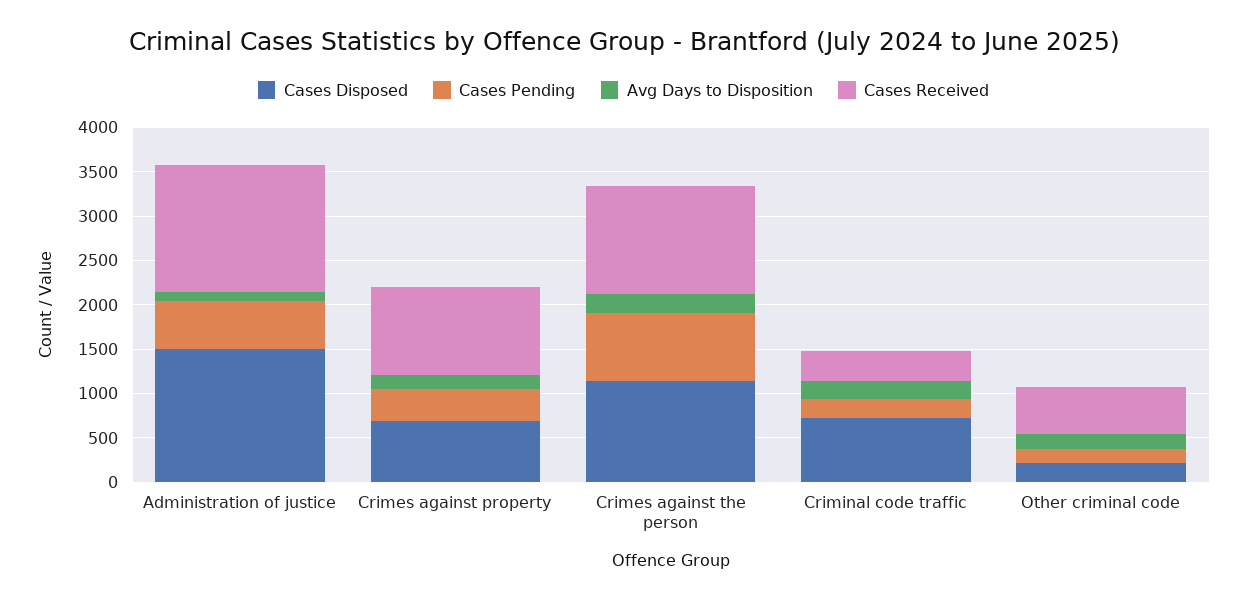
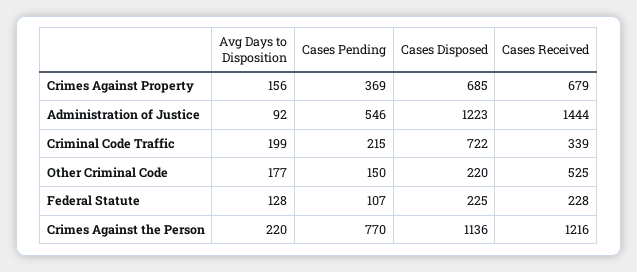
Cases Disposed, Administration of justice: 1500 -> 1223
Cases Received, Crimes against property: 1000 -> 679
Avg Days to Disposition, Federal Statute: none -> 128
Cases Pending, Federal Statute: none -> 107
Cases Disposed, Federal Statute: none -> 225
Cases Received, Federal Statute: none -> 228

